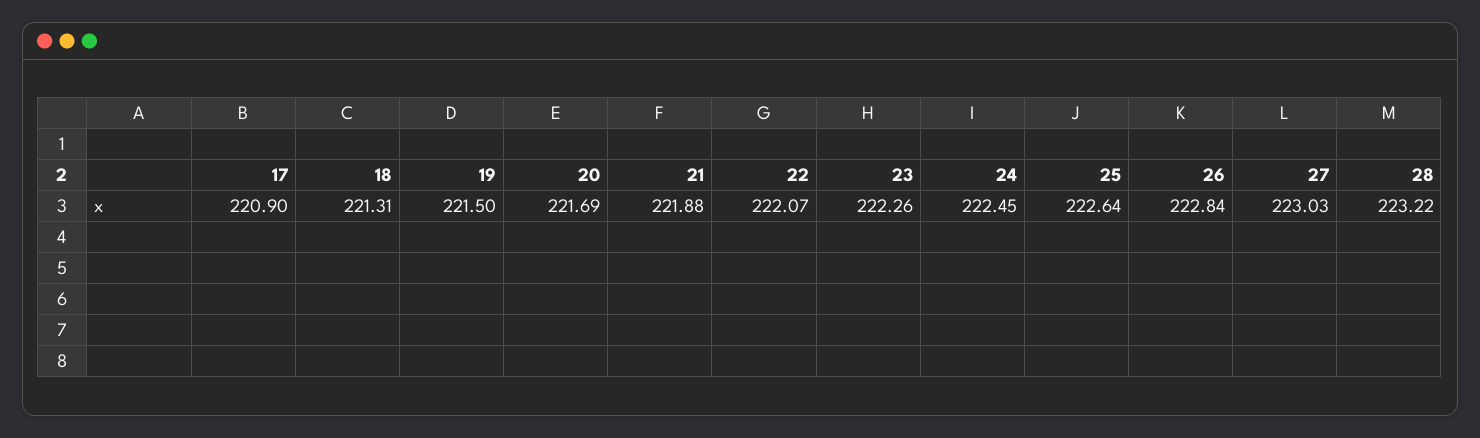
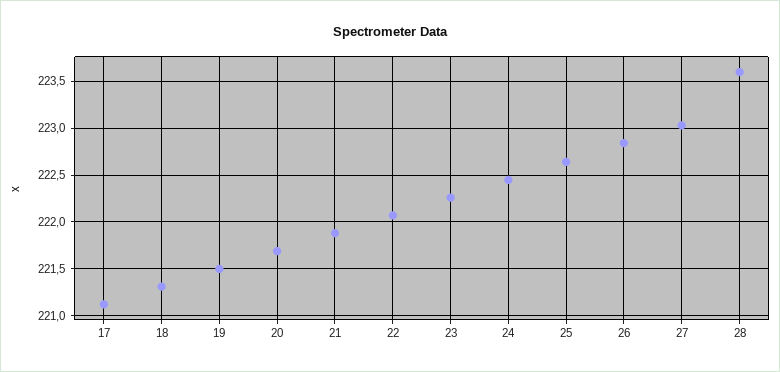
17: 220.9 -> 221.1
28: 223.22 -> 223.6

